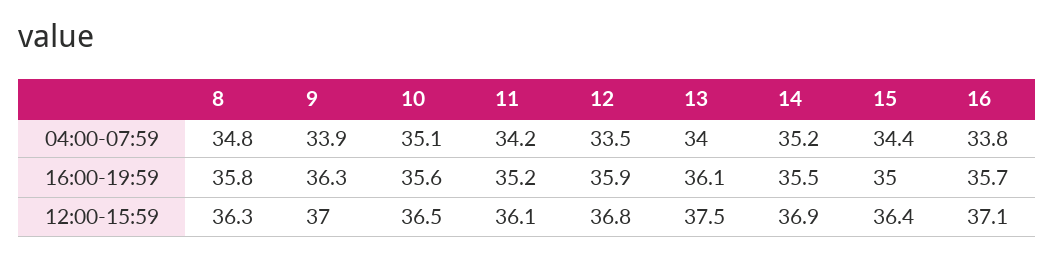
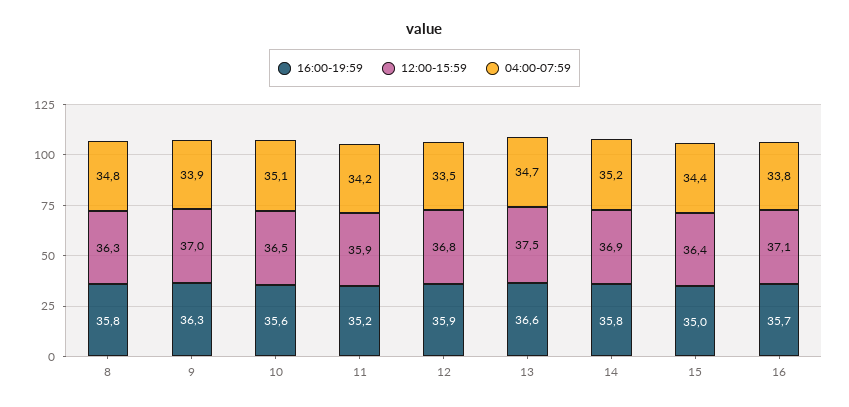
04:00-07:59, 13: 34 -> 34.7
16:00-19:59, 13: 36.1 -> 36.6
16:00-19:59, 14: 35.5 -> 35.8
12:00-15:59, 11: 36.1 -> 35.9

